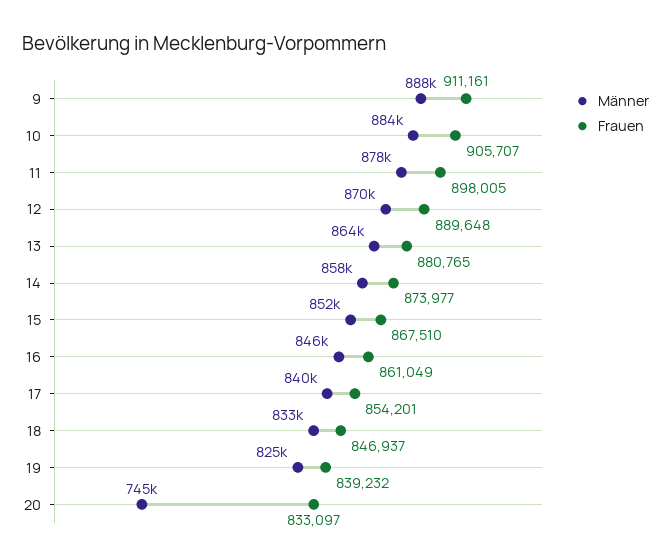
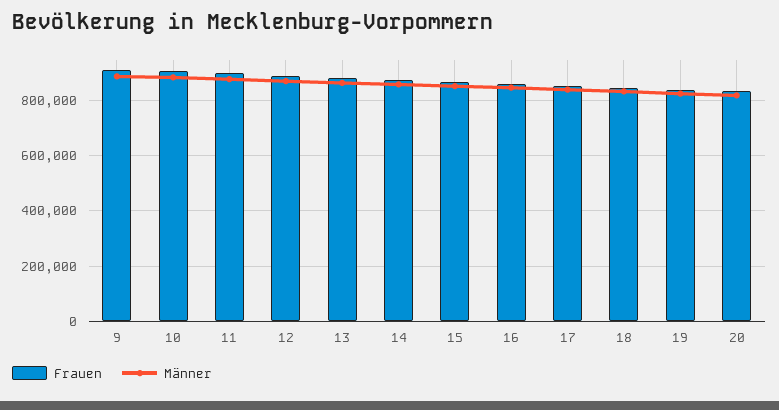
Männer, 20: 745000 -> 825000

